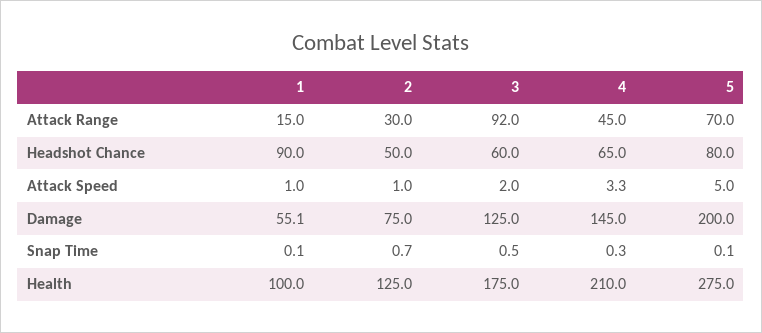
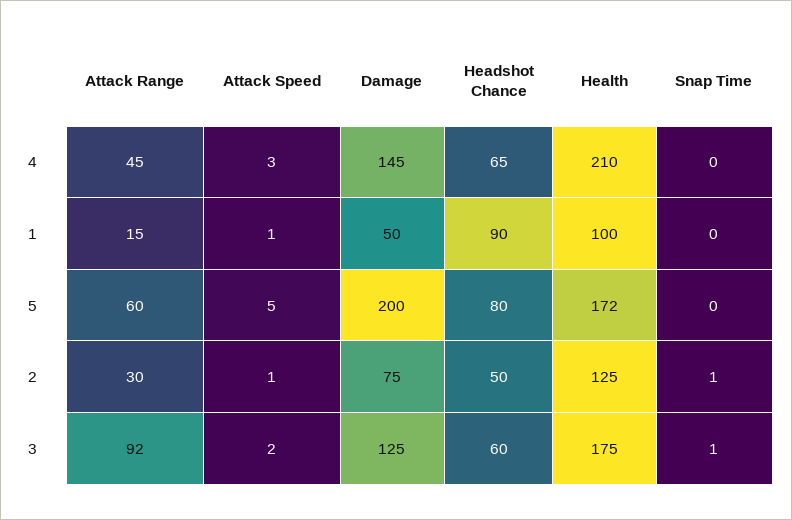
5, Attack Range: 70 -> 60
1, Damage: 55.1 -> 50
5, Health: 275 -> 172

